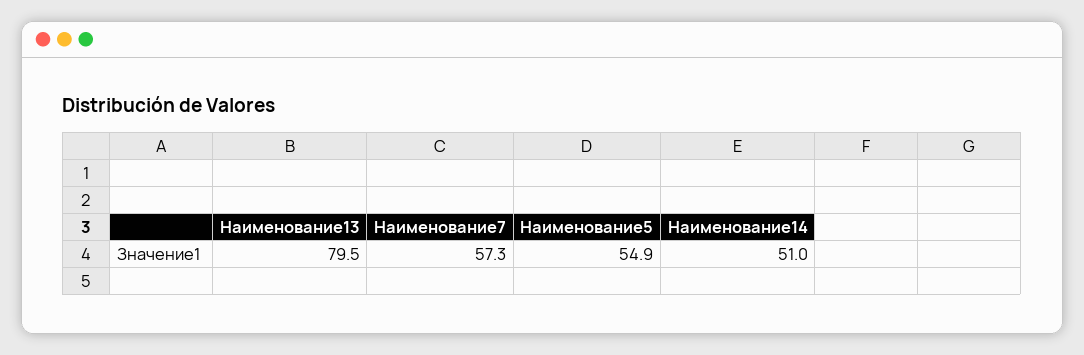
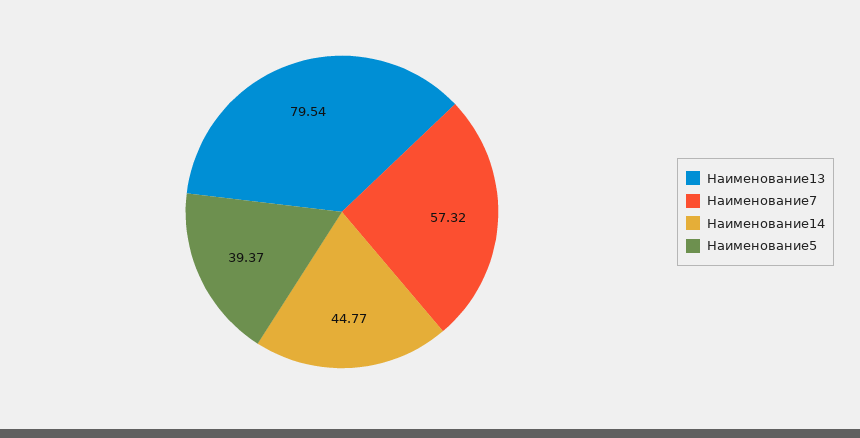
Наименование5: 54.9 -> 39.37
Наименование14: 51 -> 44.77

